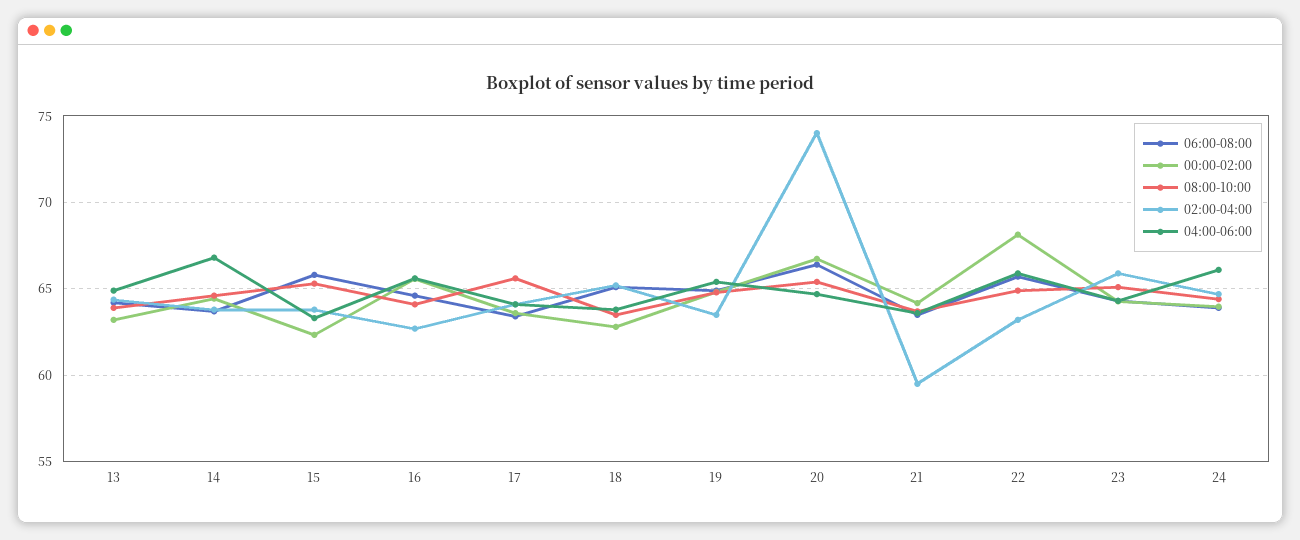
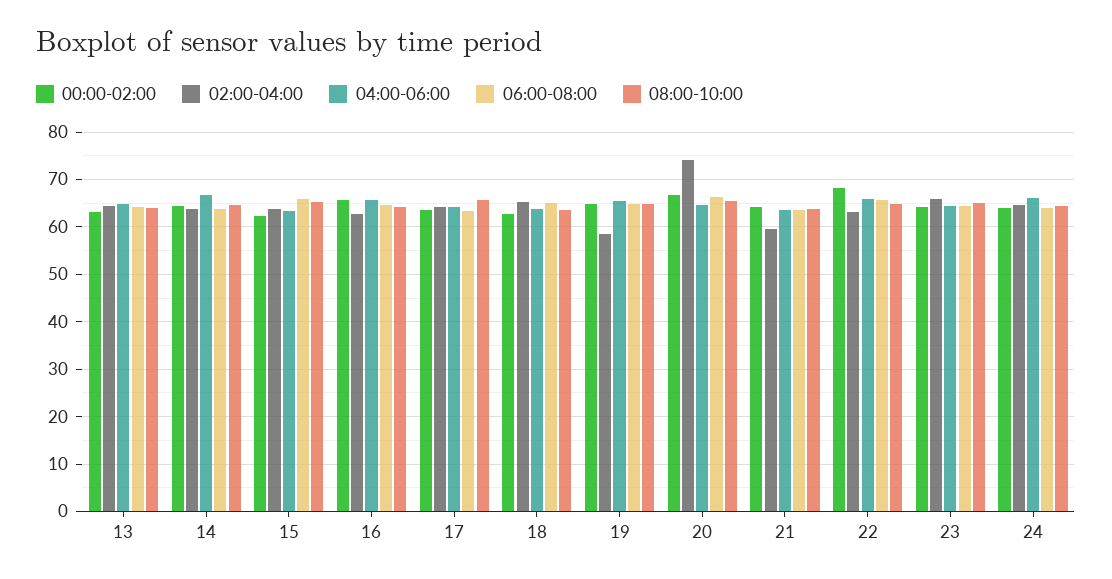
02:00-04:00, 19: 63.5 -> 58

